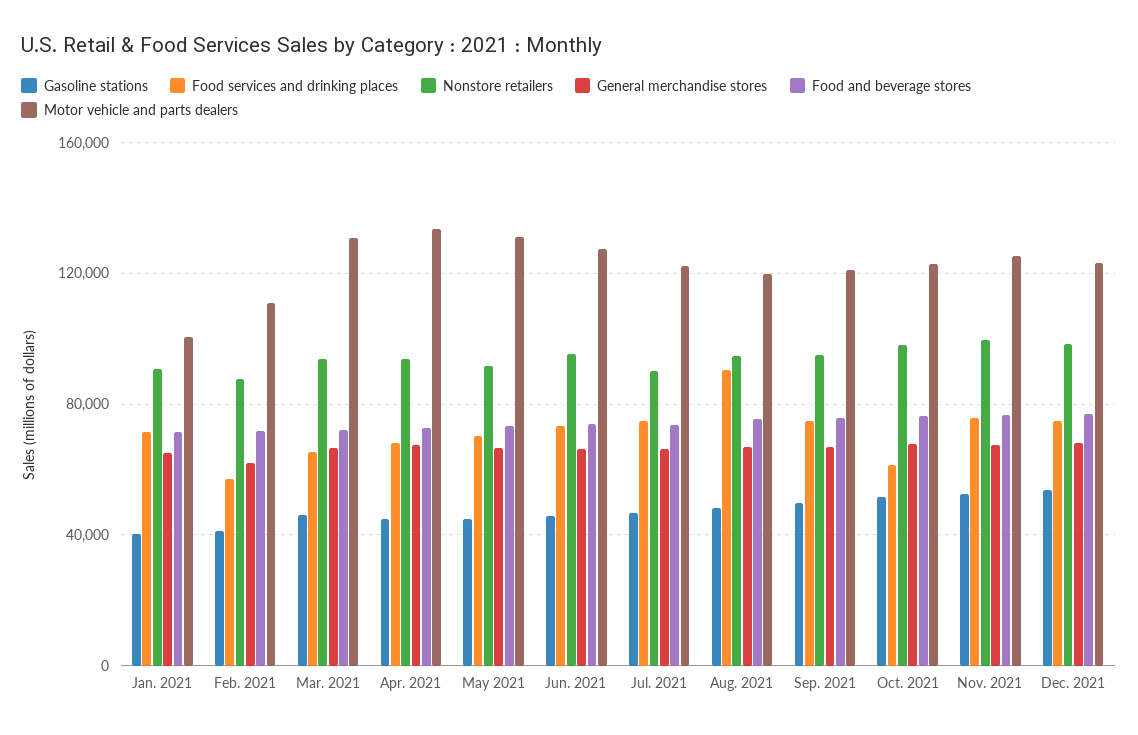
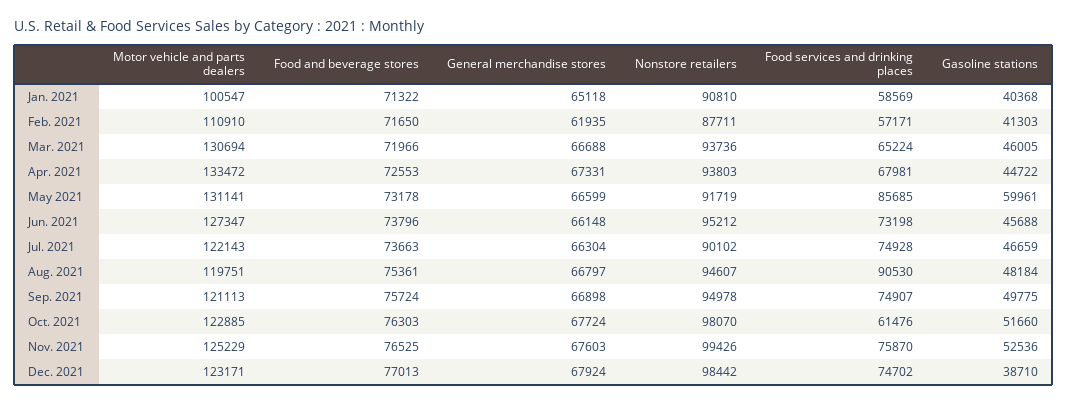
Food services and drinking places, Jan. 2021: 70000 -> 58569
Gasoline stations, May 2021: 45000 -> 59961
Food services and drinking places, May 2021: 70000 -> 85685
Gasoline stations, Dec. 2021: 55000 -> 38710

